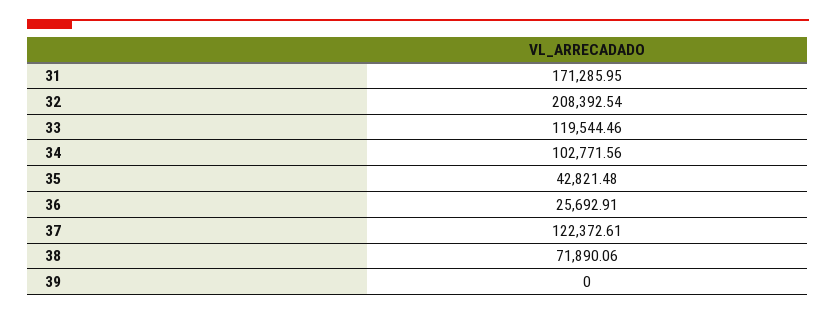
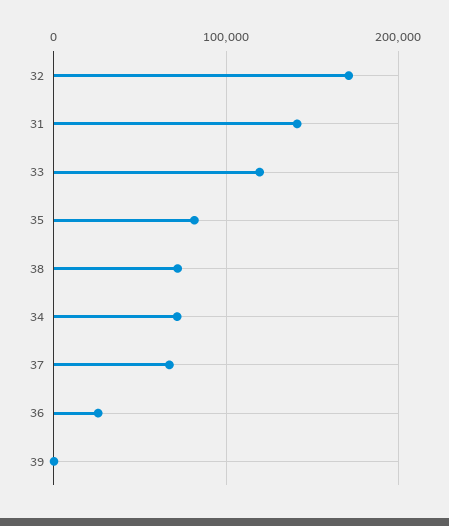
31: 171285.95 -> 140000
32: 208392.54 -> 170000
34: 102771.56 -> 70000
35: 42821.48 -> 80000
37: 122372.61 -> 70000

